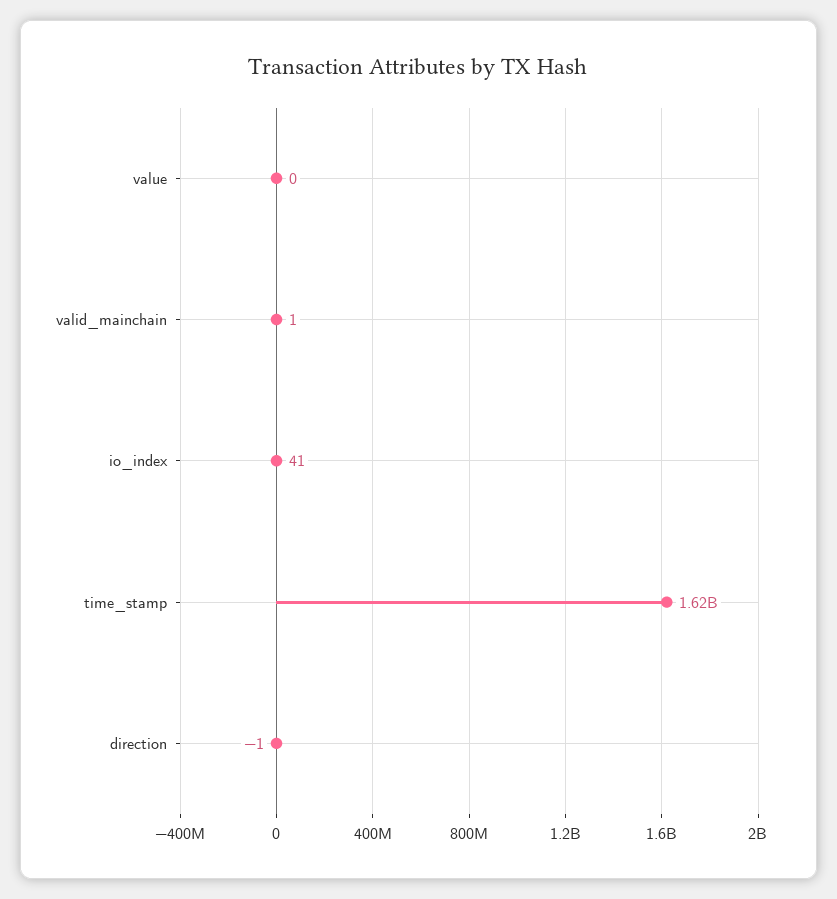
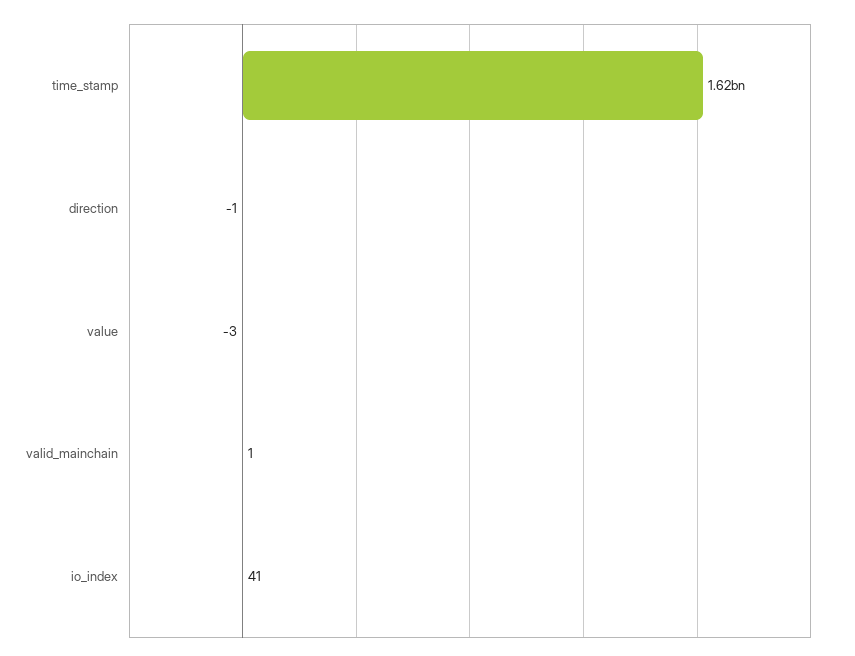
value: 0 -> -3

